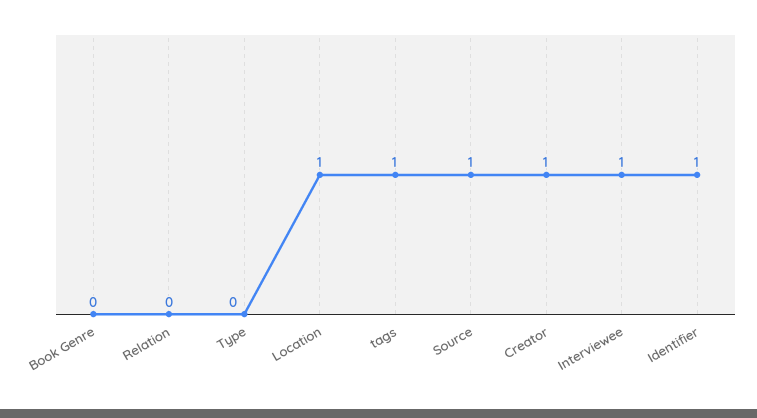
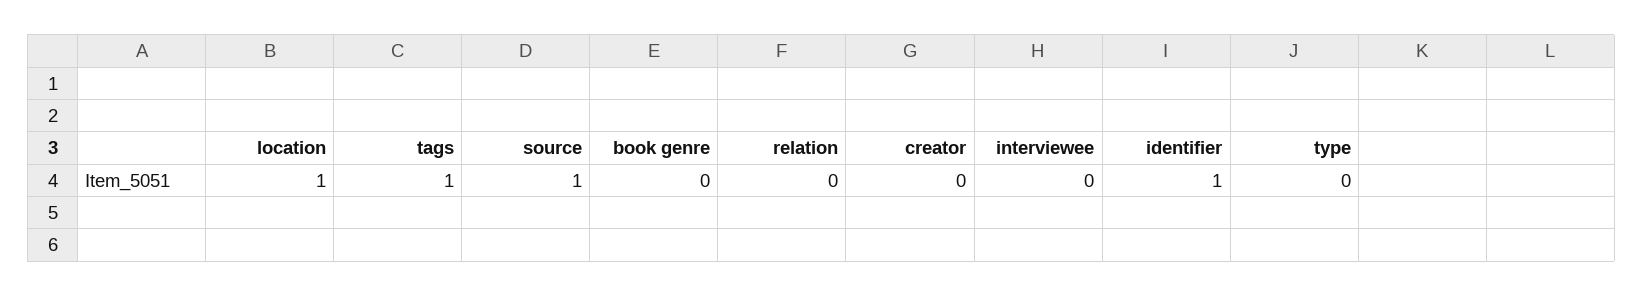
Creator: 1 -> 0
Interviewee: 1 -> 0

